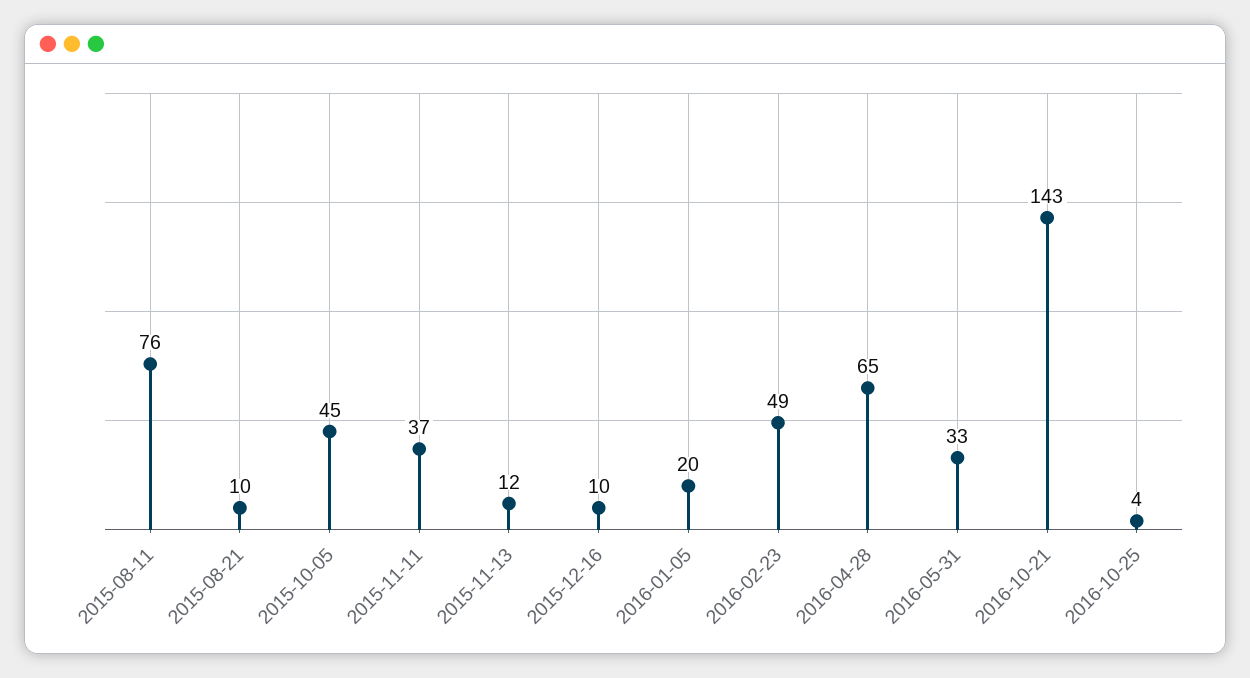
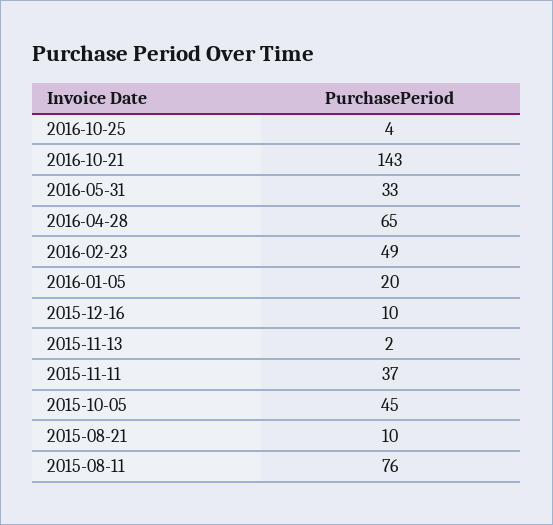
2015-11-13: 12 -> 2

